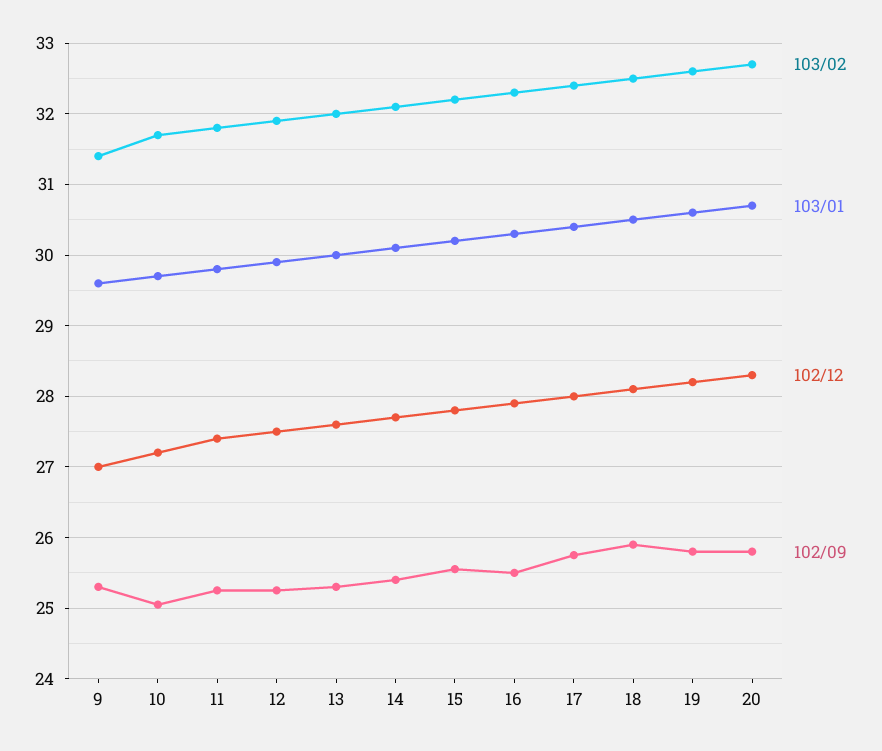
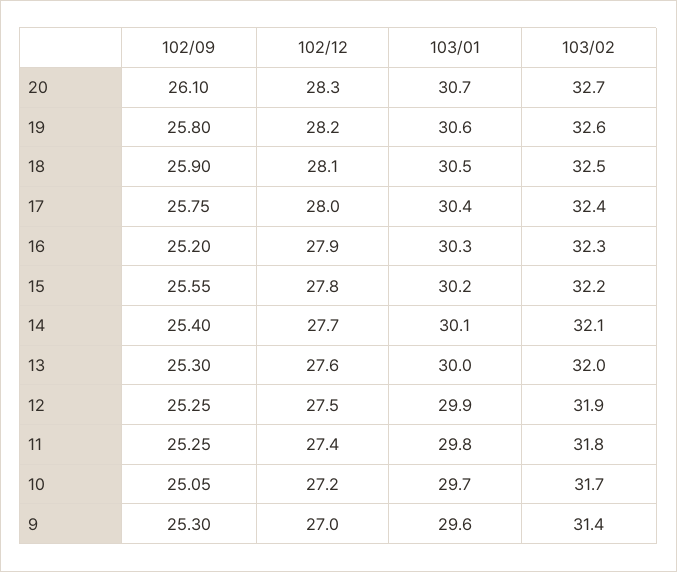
102/09, 16: 25.5 -> 25.2
102/09, 20: 25.8 -> 26.1

